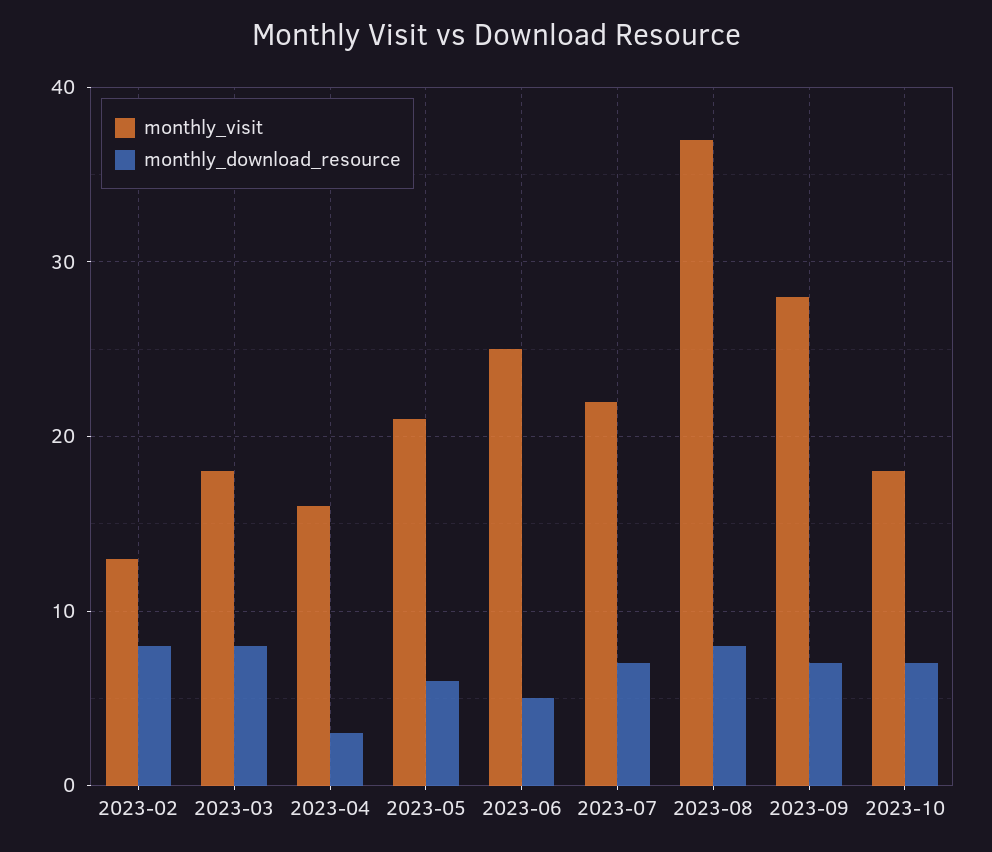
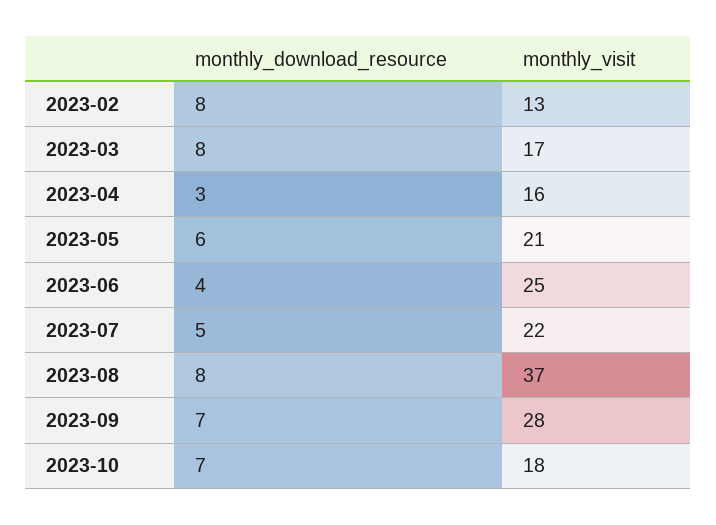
monthly_visit, 2023-03: 18 -> 17
monthly_download_resource, 2023-06: 5 -> 4
monthly_download_resource, 2023-07: 7 -> 5

